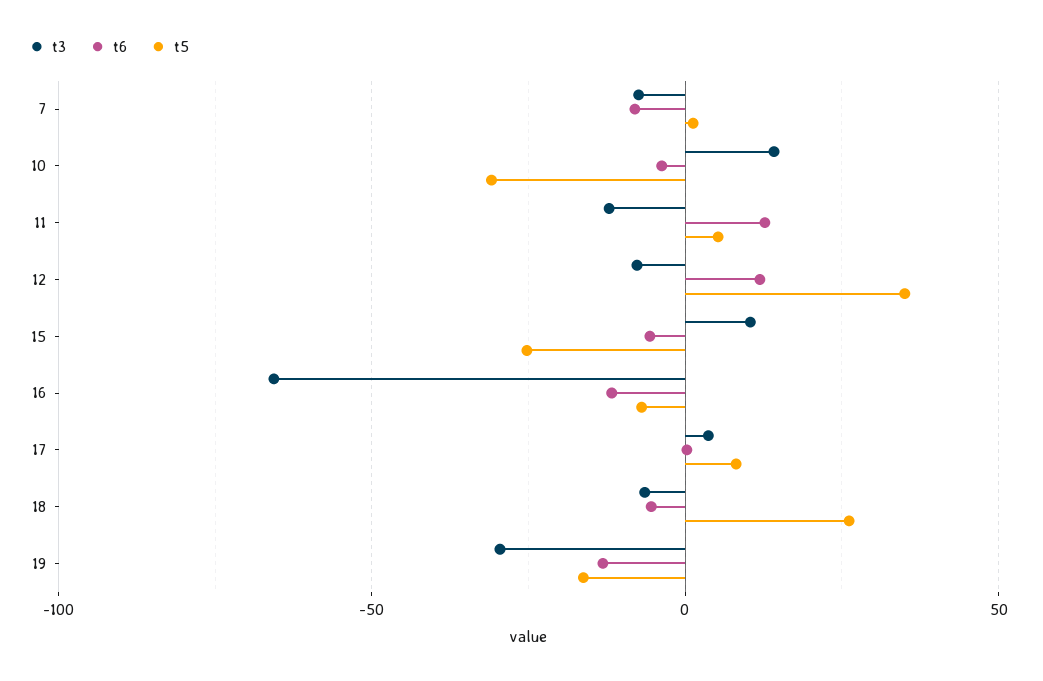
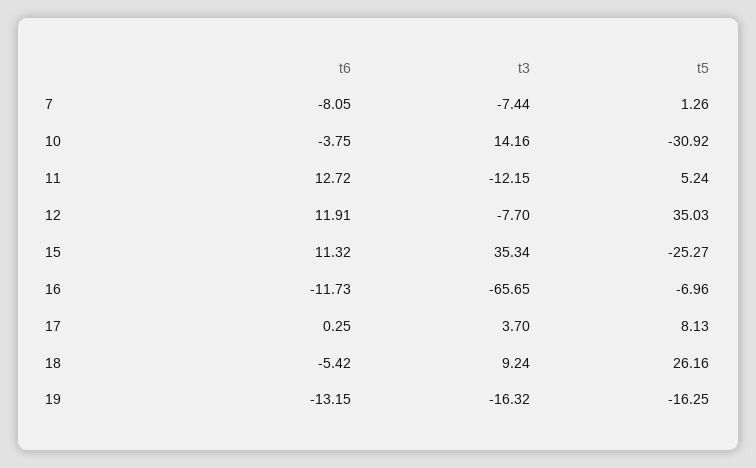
t3, 15: 10 -> 35.34
t6, 15: -5 -> 11.32
t3, 18: -5 -> 9.24
t3, 19: -30 -> -16.32

